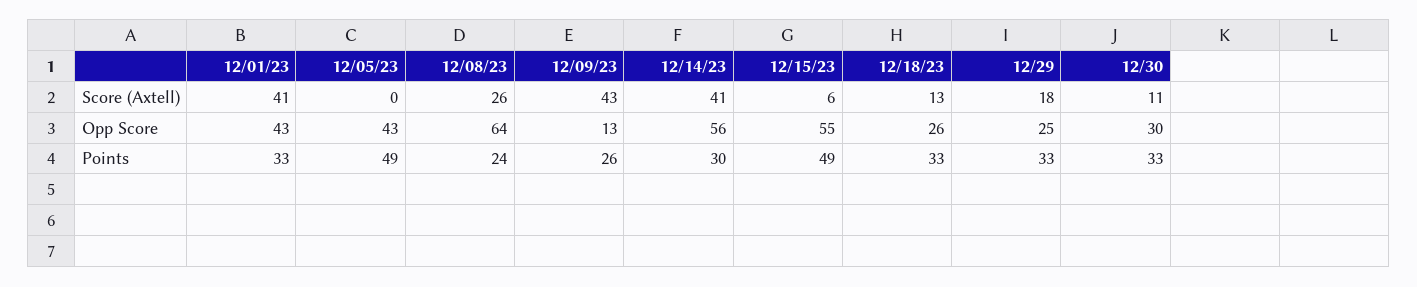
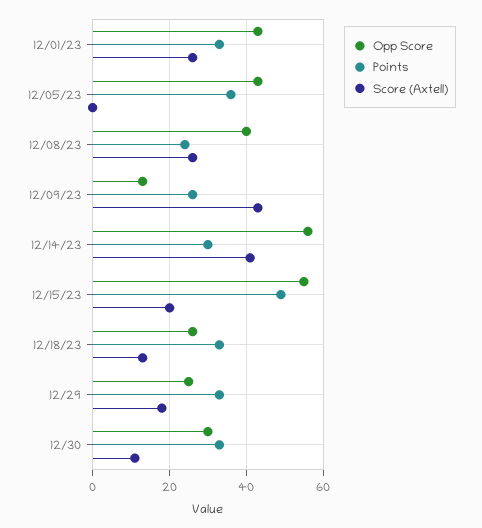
Score (Axtell), 12/01/23: 41 -> 25
Score (Axtell), 12/15/23: 6 -> 20
Opp Score, 12/08/23: 64 -> 40
Points, 12/05/23: 49 -> 35

